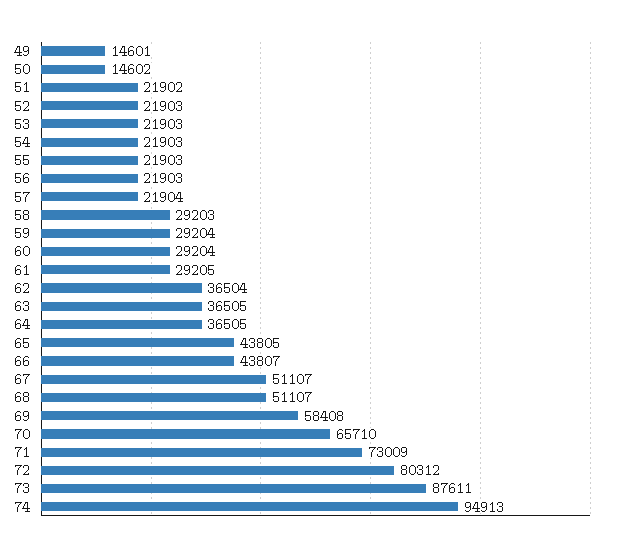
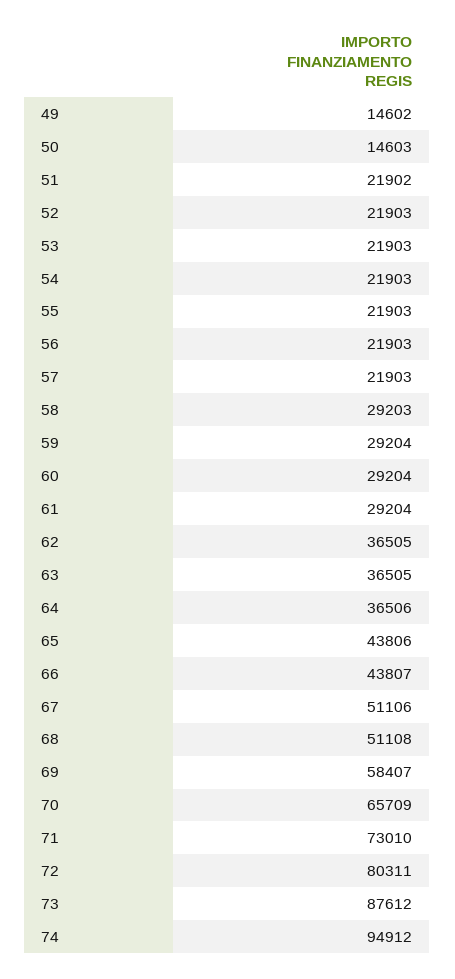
49: 14601 -> 14602
50: 14602 -> 14603
57: 21904 -> 21903
61: 29205 -> 29204
62: 36504 -> 36505
64: 36505 -> 36506
65: 43805 -> 43806
67: 51107 -> 51106
68: 51107 -> 51108
69: 58408 -> 58407
70: 65710 -> 65709
71: 73009 -> 73010
72: 80312 -> 80311
73: 87611 -> 87612
74: 94913 -> 94912

